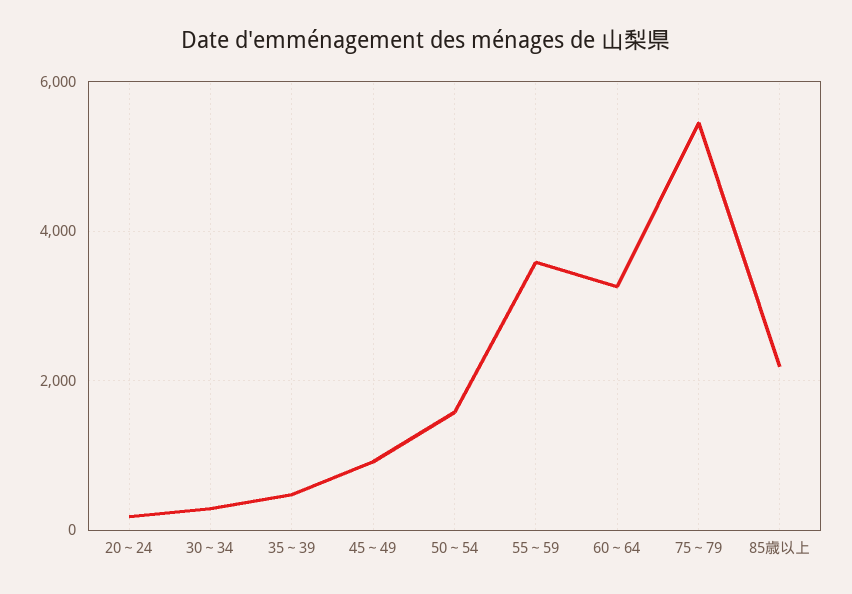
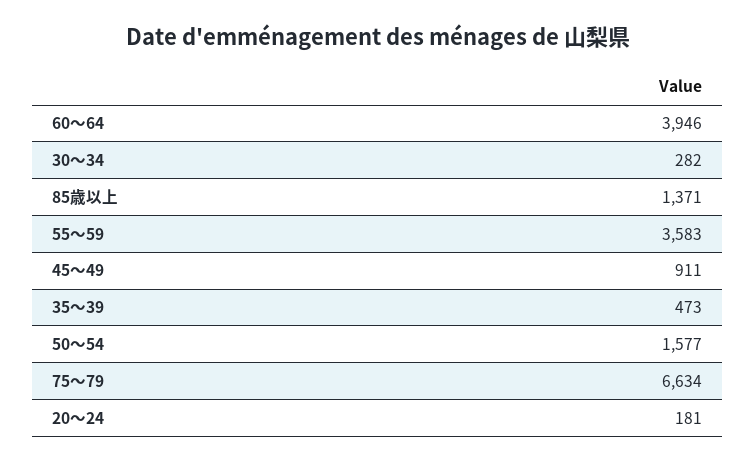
60～64: 3200 -> 3946
75～79: 5400 -> 6634
85歳以上: 2200 -> 1371

